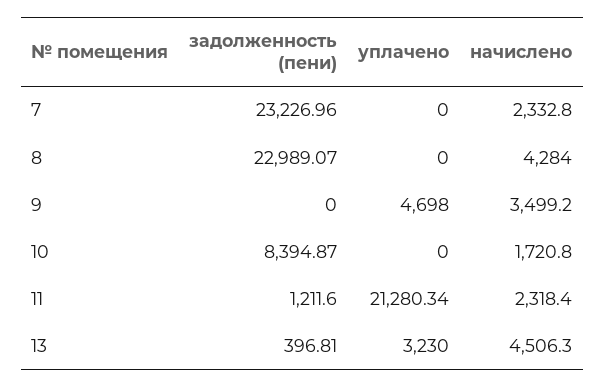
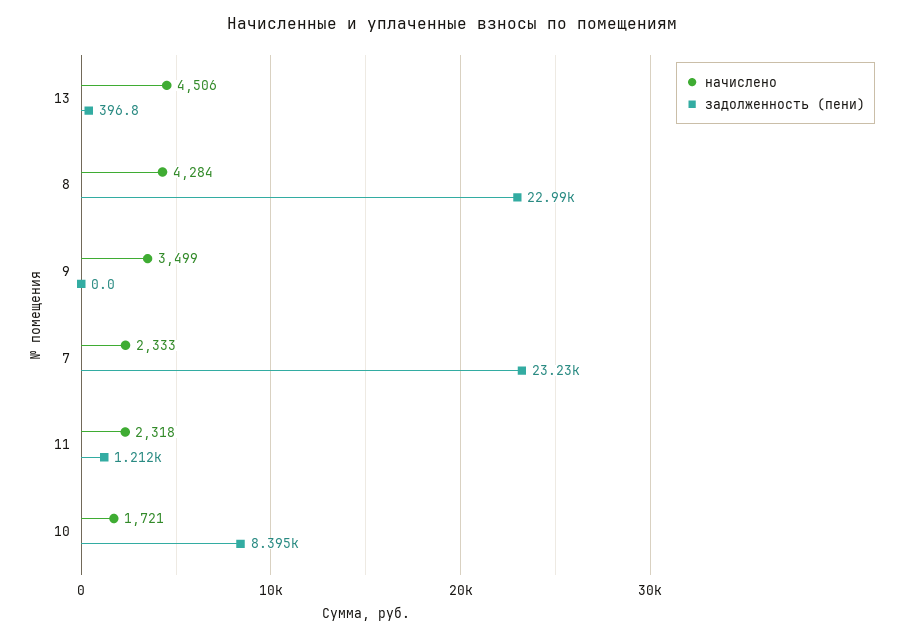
уплачено, 7: 0 -> none
уплачено, 8: 0 -> none
уплачено, 9: 4698 -> none
уплачено, 10: 0 -> none
уплачено, 11: 21280.34 -> none
уплачено, 13: 3230 -> none

